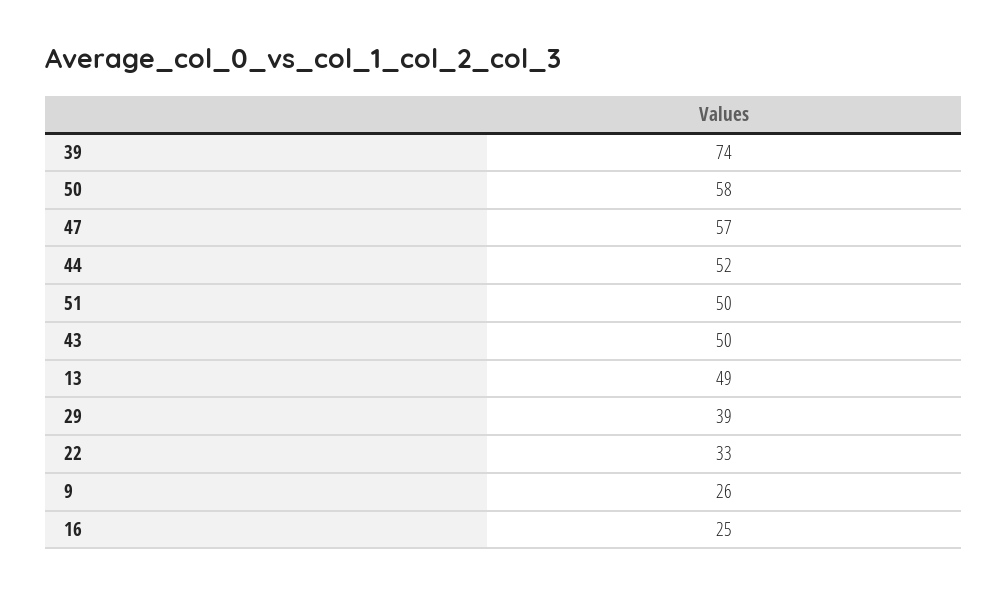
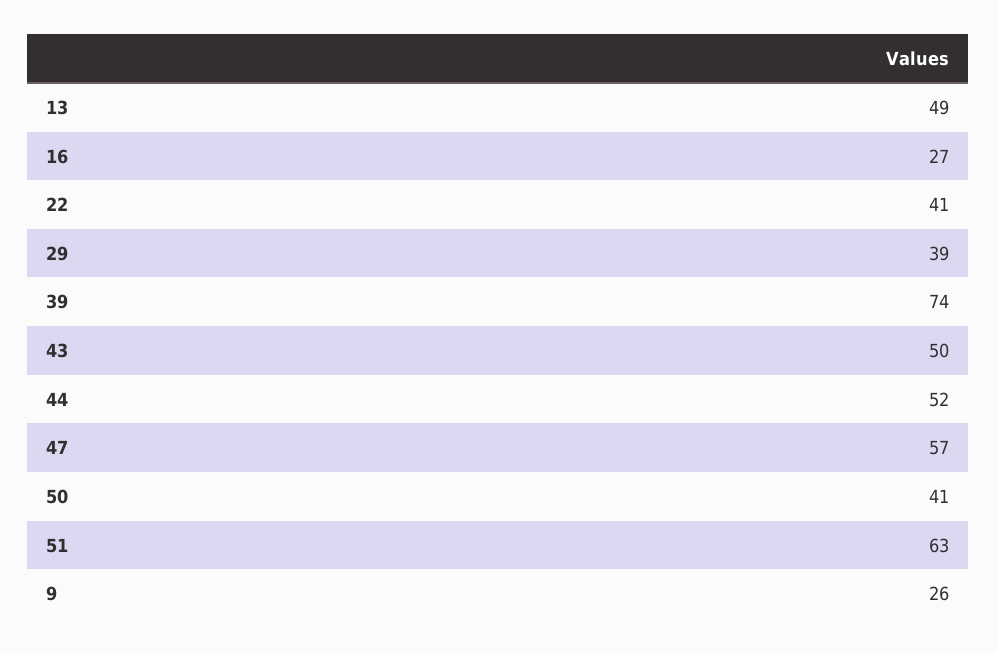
50: 58 -> 41
51: 50 -> 63
22: 33 -> 41
16: 25 -> 27

